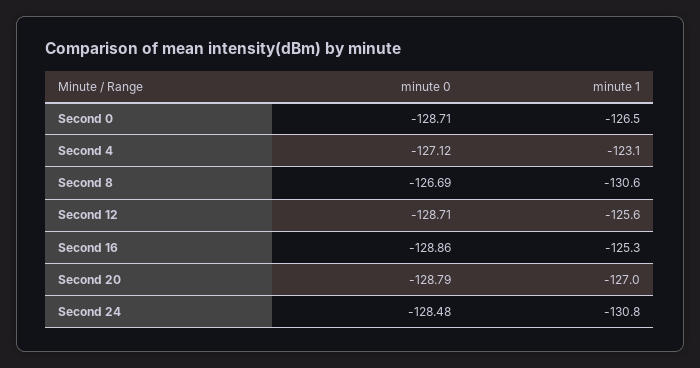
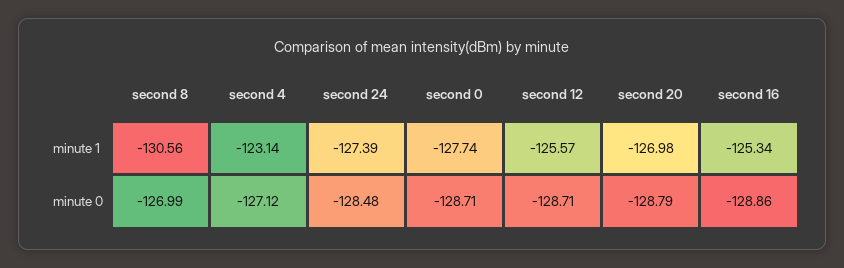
minute 1, Second 0: -126.5 -> -127.74
minute 0, Second 8: -126.69 -> -126.99
minute 1, Second 24: -130.8 -> -127.39

